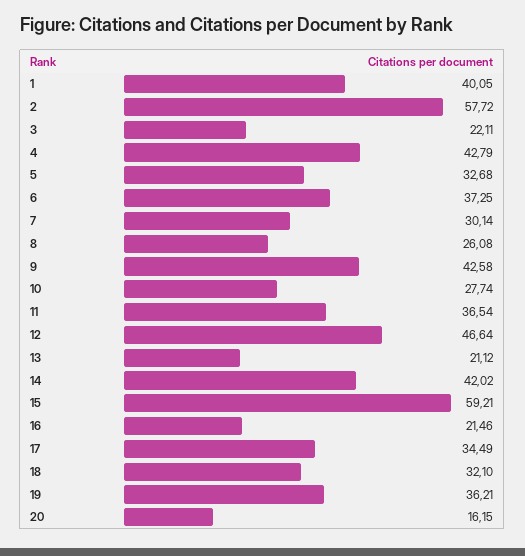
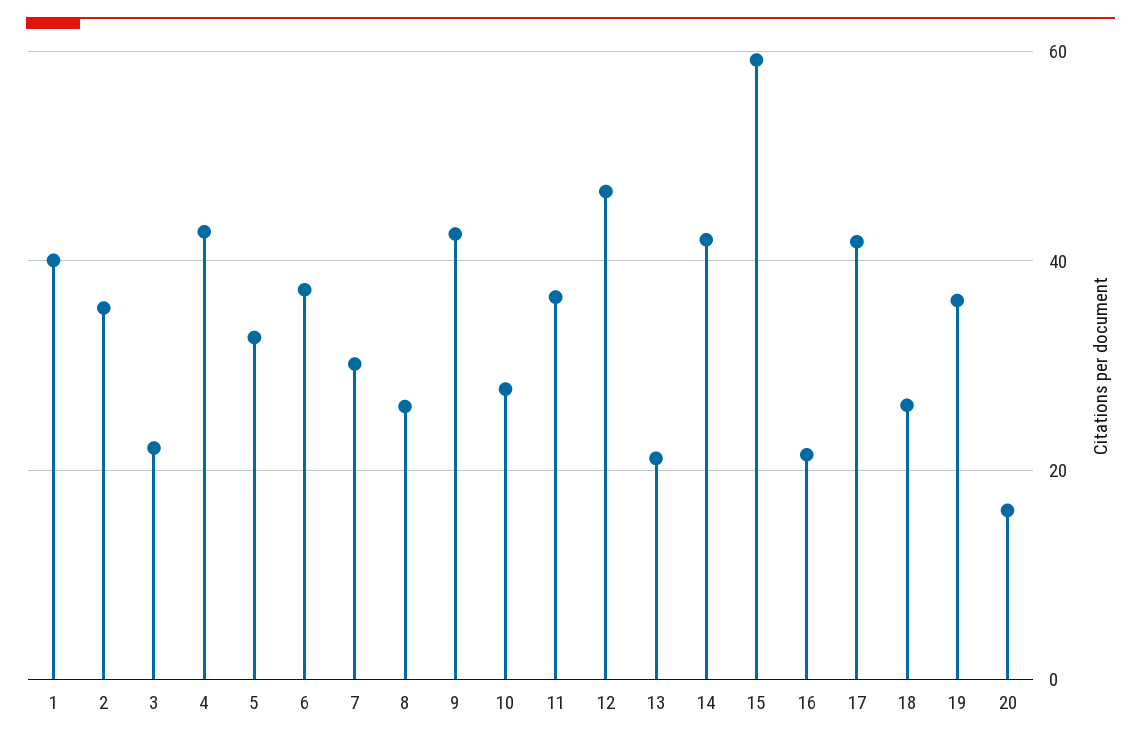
2: 57.72 -> 36
17: 34.49 -> 42
18: 32.1 -> 26

